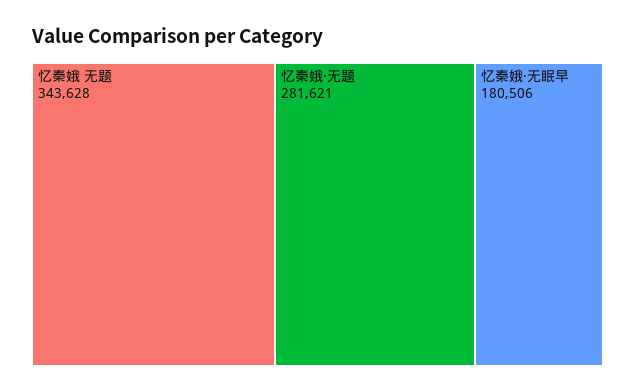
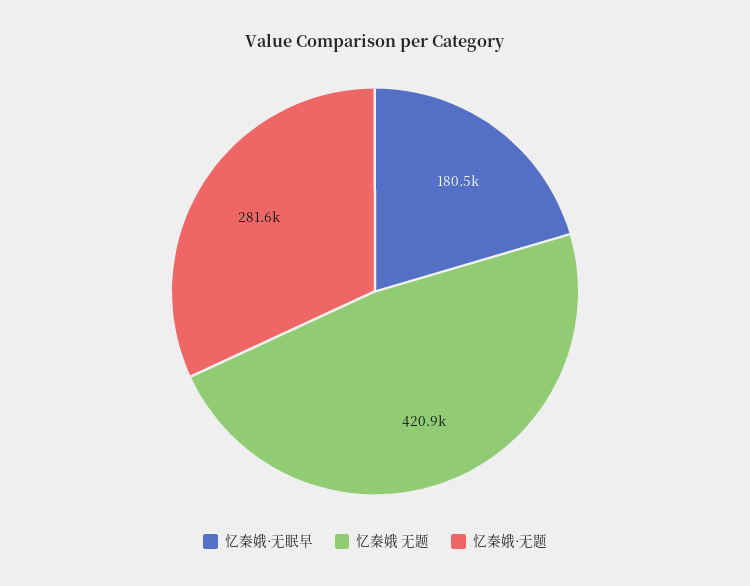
忆秦娥 无题: 343628 -> 420900

